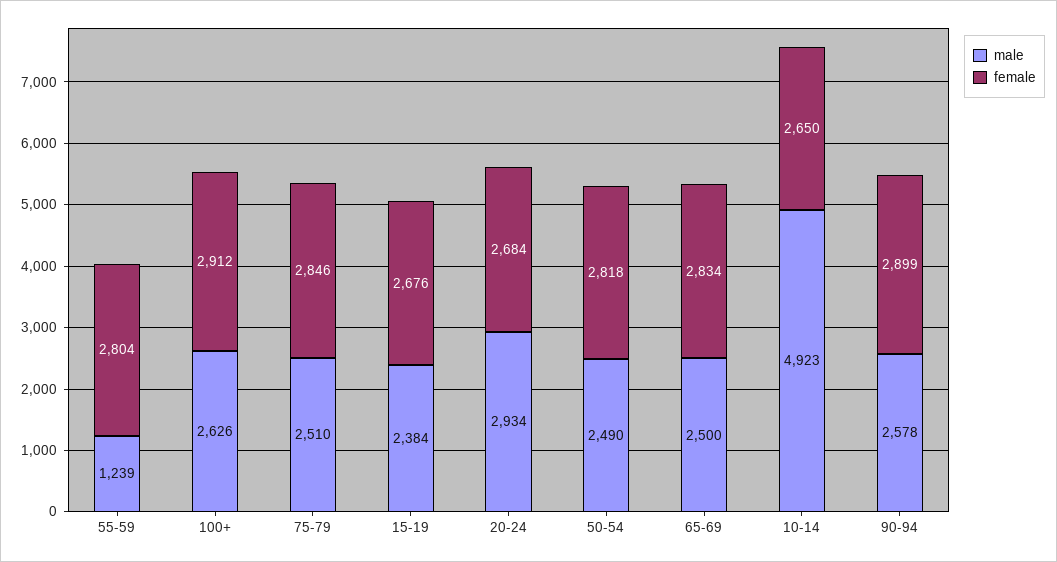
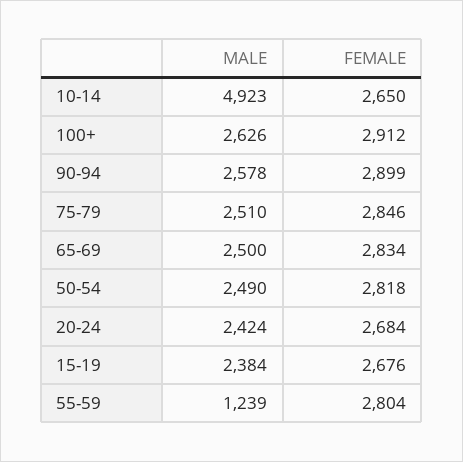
male, 20-24: 2934 -> 2424

